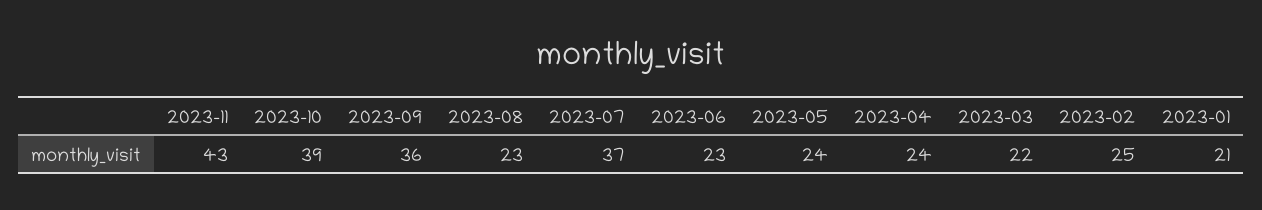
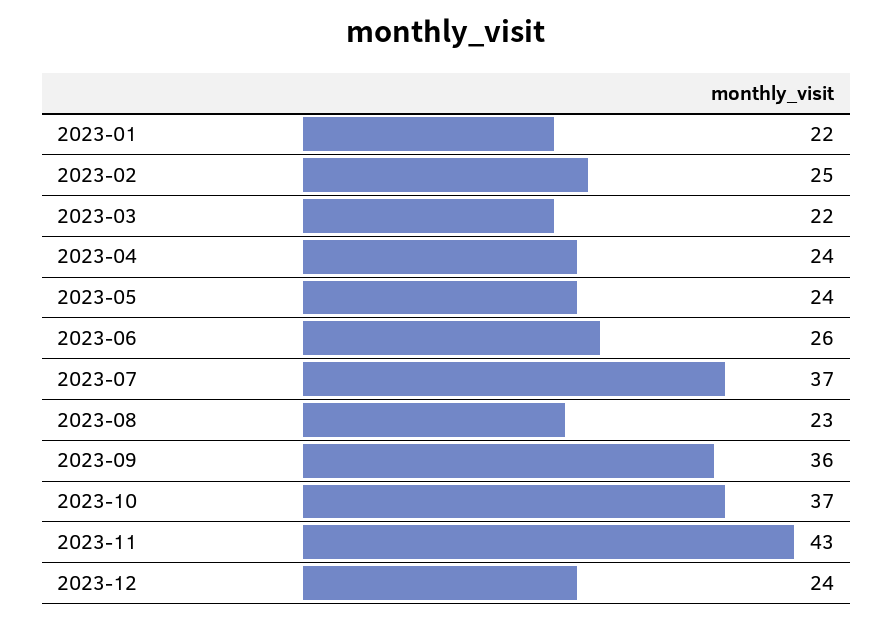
2023-10: 39 -> 37
2023-06: 23 -> 26
2023-01: 21 -> 22
2023-12: none -> 24

